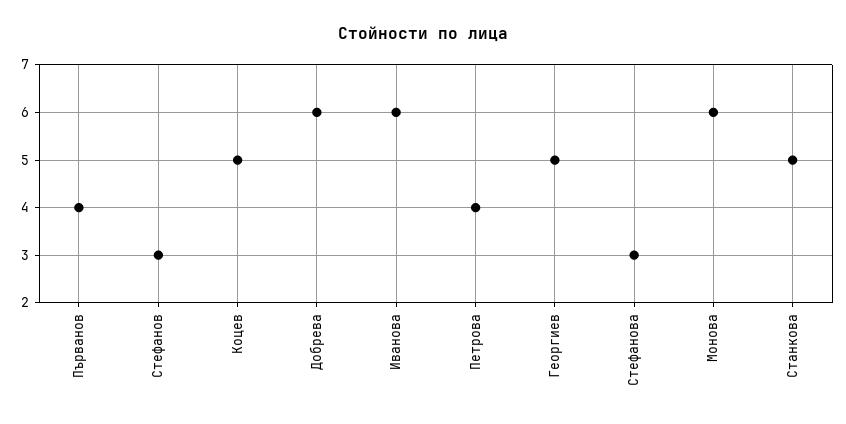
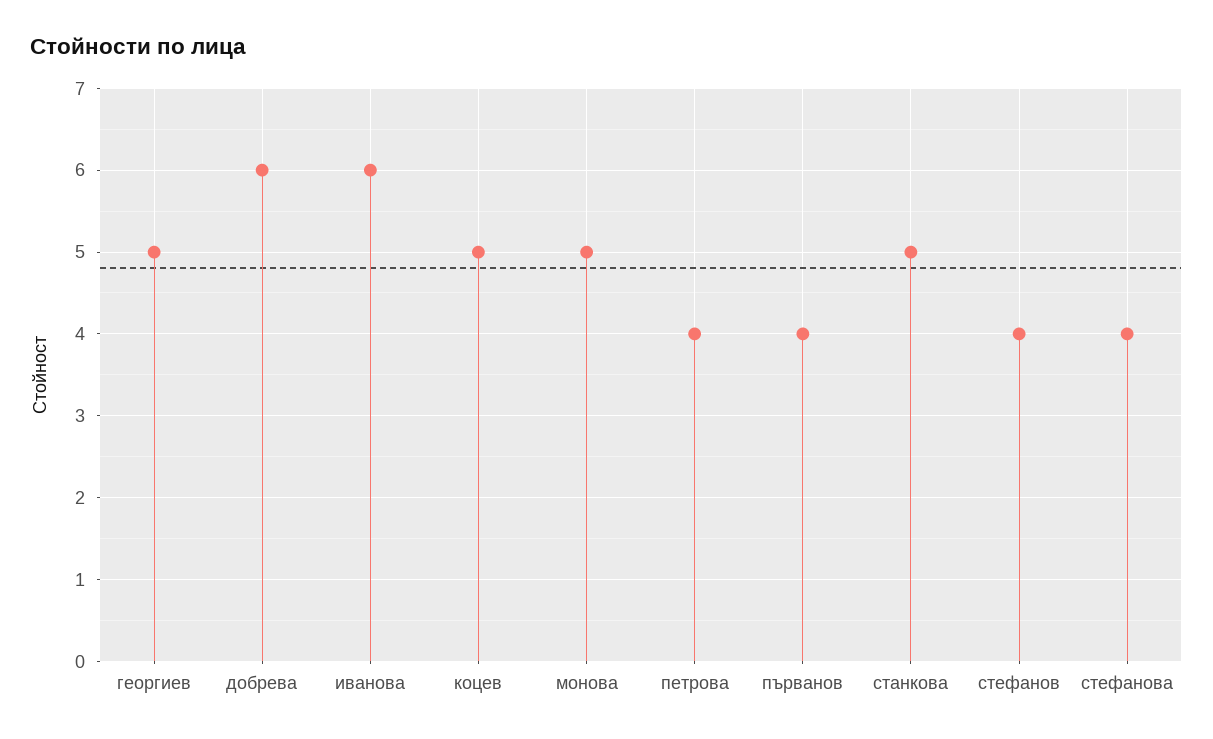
Стефанов: 3 -> 4
Стефанова: 3 -> 4
Монова: 6 -> 5

